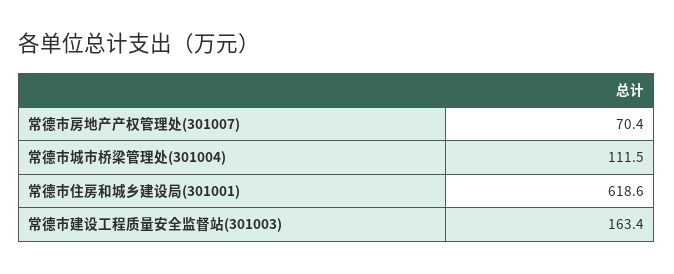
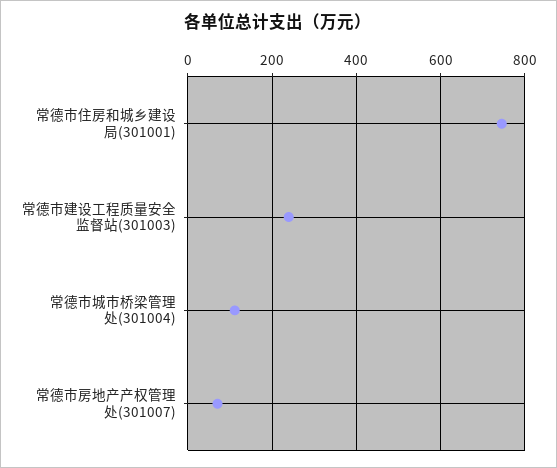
常德市住房和城乡建设局(301001): 618.6 -> 740
常德市建设工程质量安全监督站(301003): 163.4 -> 240

